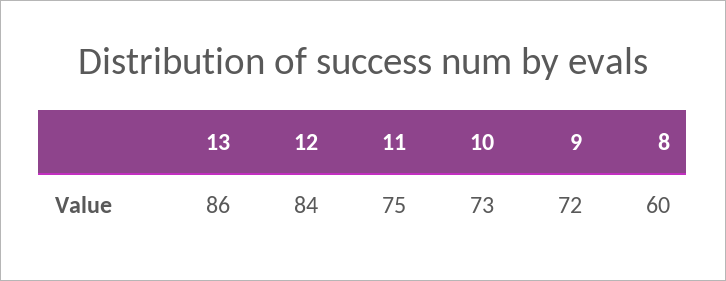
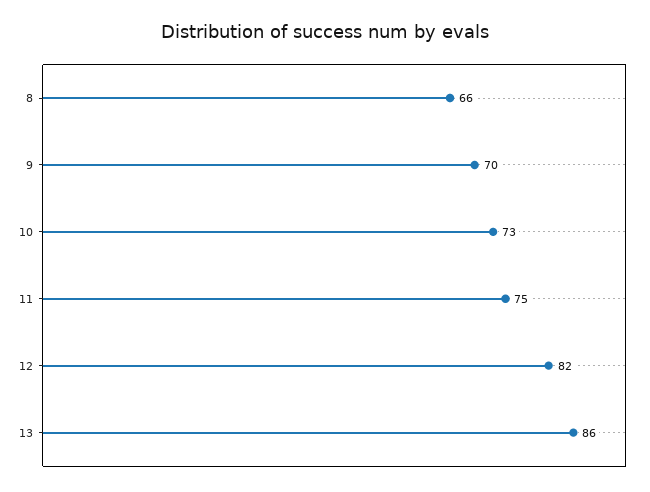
12: 84 -> 82
9: 72 -> 70
8: 60 -> 66

